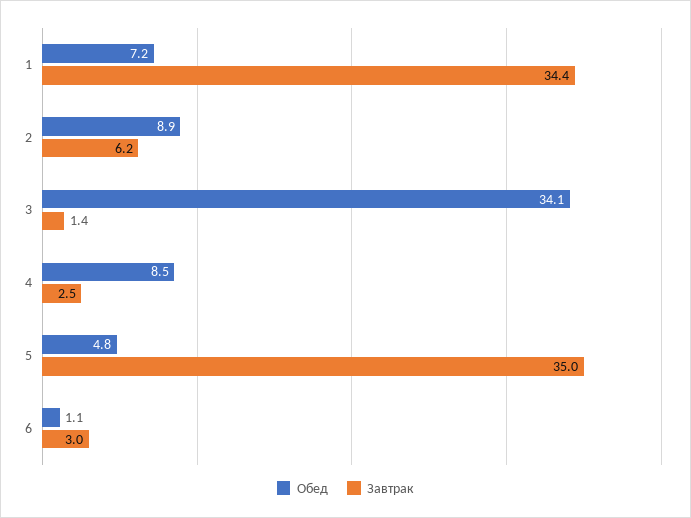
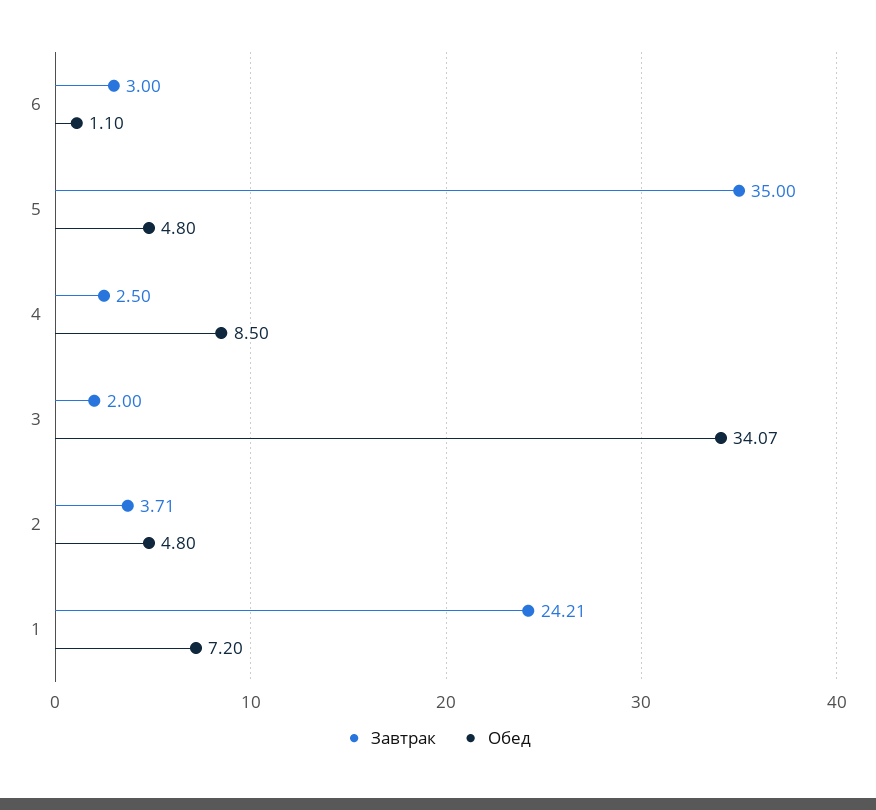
Завтрак, 1: 34.4 -> 24.21
Обед, 2: 8.9 -> 4.8
Завтрак, 2: 6.2 -> 3.71
Завтрак, 3: 1.4 -> 2

